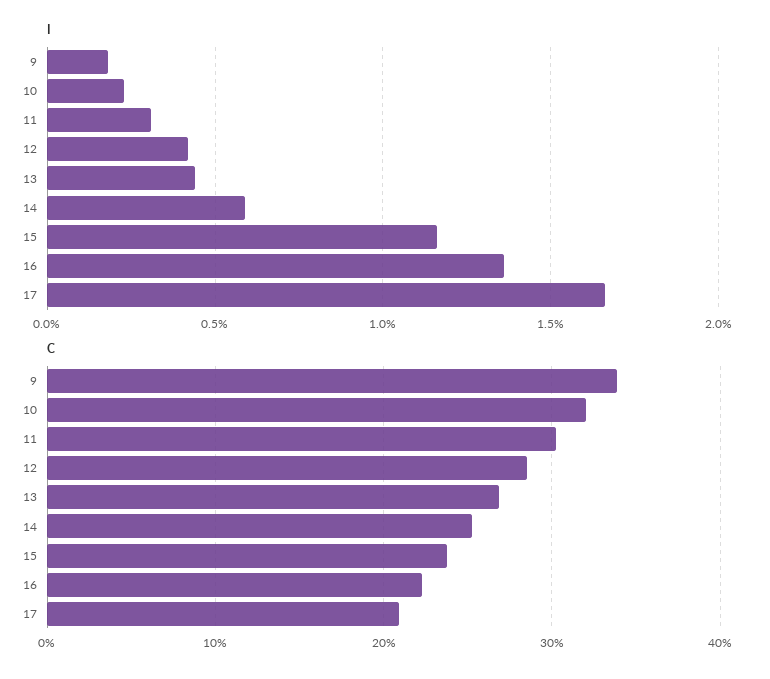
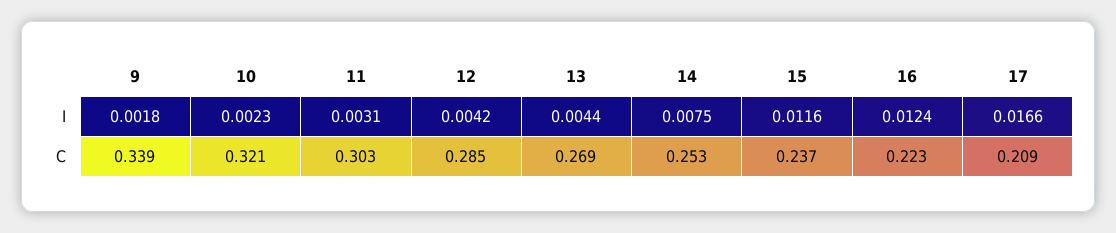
I, 14: 0.006 -> 0.0075
I, 16: 0.0135 -> 0.0124

